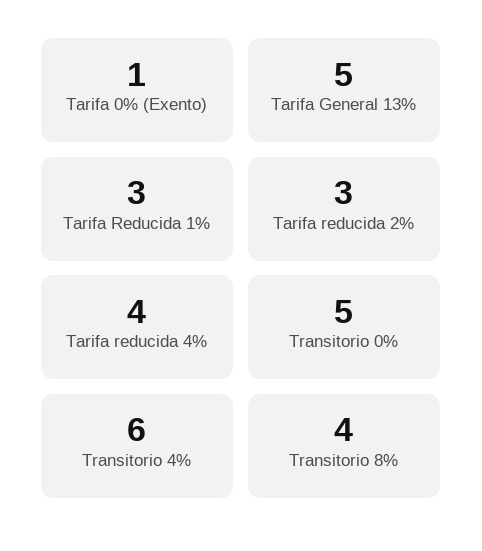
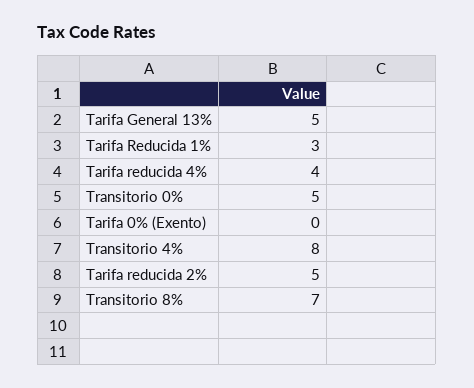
Tarifa 0% (Exento): 1 -> 0
Tarifa reducida 2%: 3 -> 5
Transitorio 4%: 6 -> 8
Transitorio 8%: 4 -> 7

